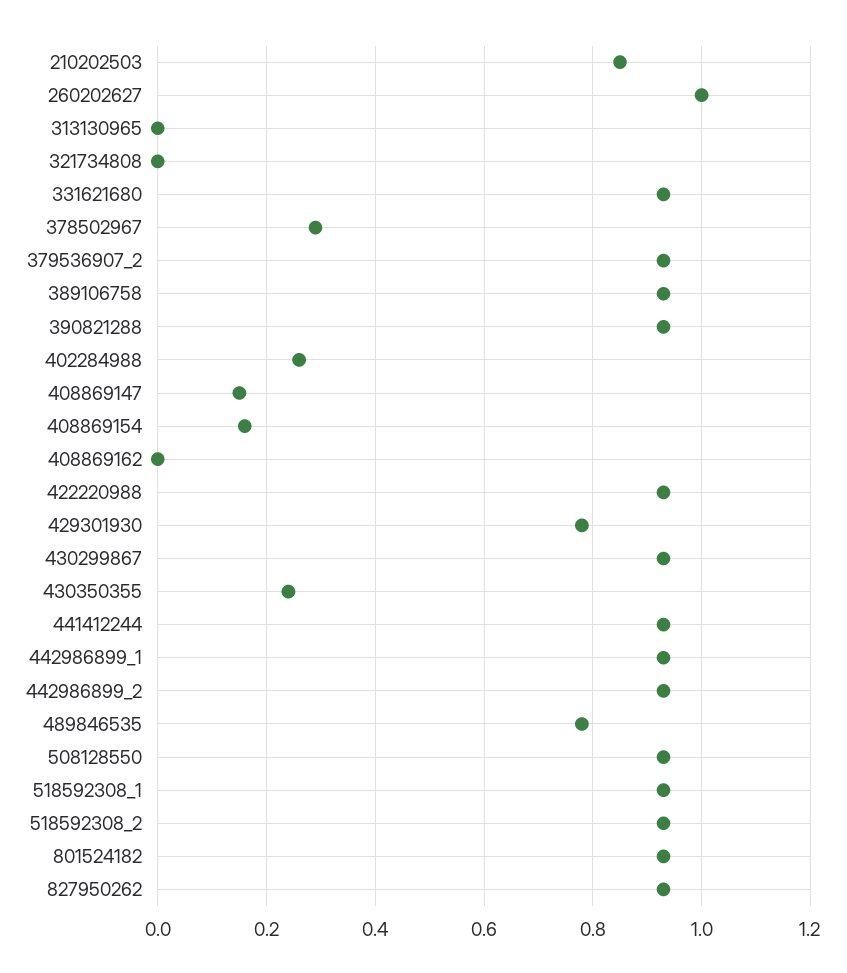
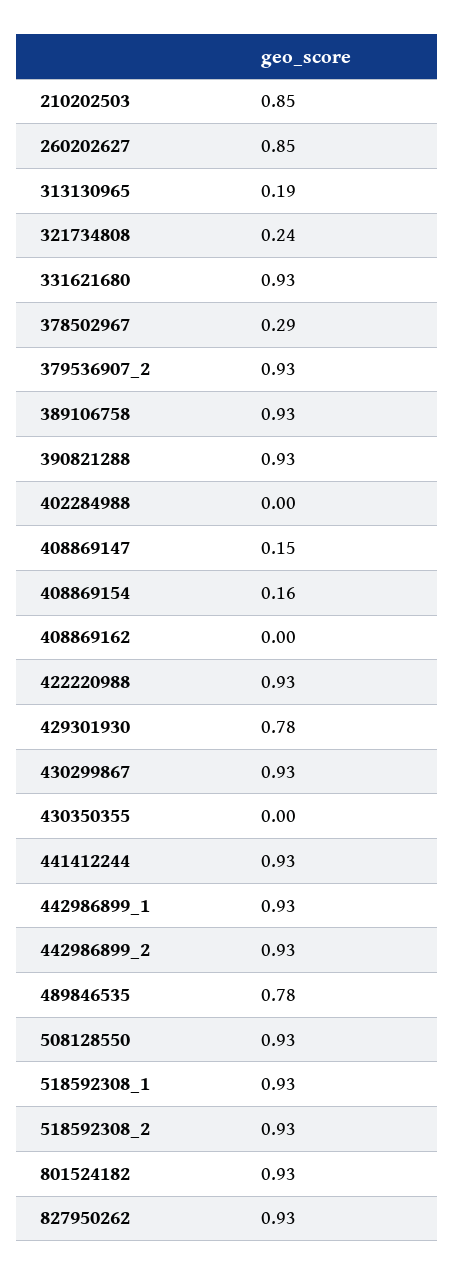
260202627: 1 -> 0.85
313130965: 0 -> 0.19
321734808: 0 -> 0.24
402284988: 0.25 -> 0
430350355: 0.25 -> 0

